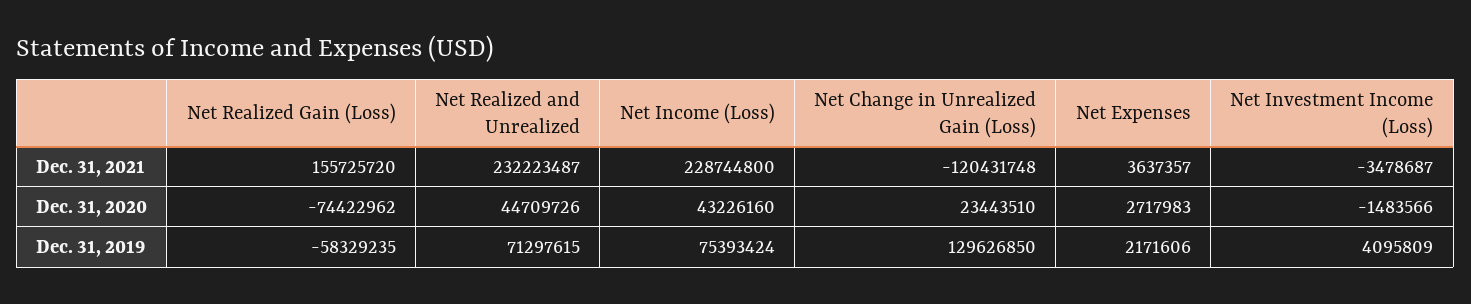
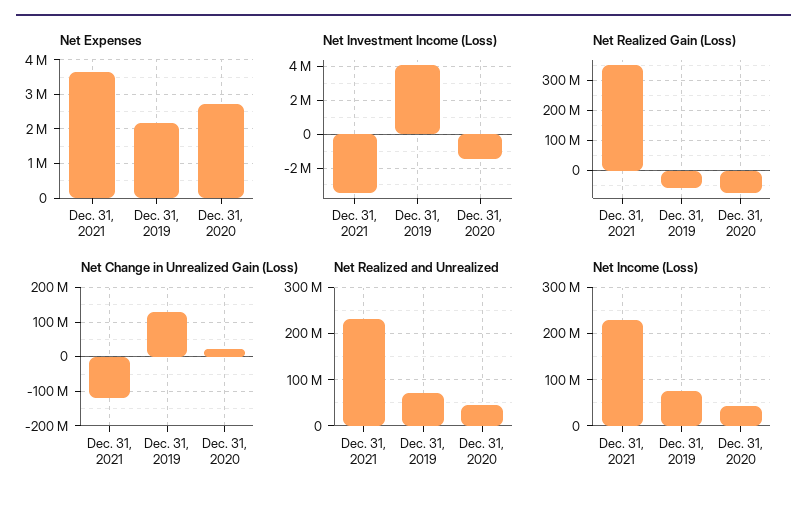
Net Realized Gain (Loss), Dec. 31, 2021: 155725720 -> 350000000

